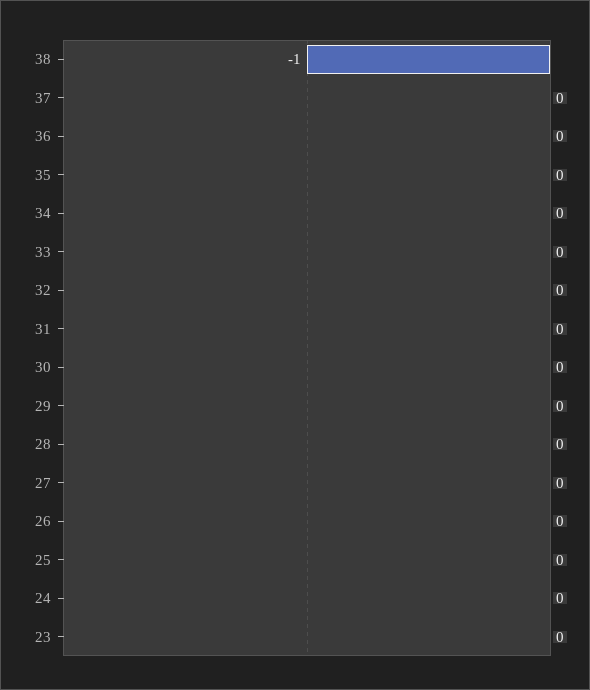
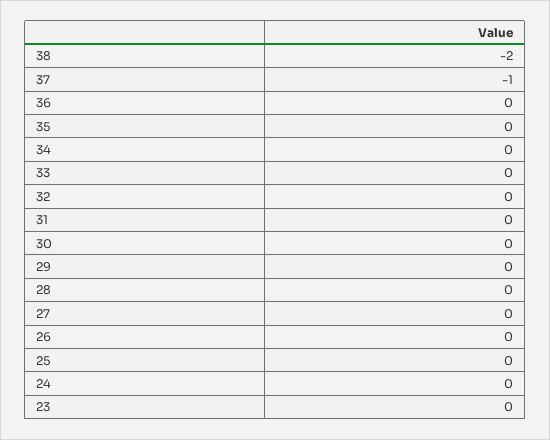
38: -1 -> -2
37: 0 -> -1

